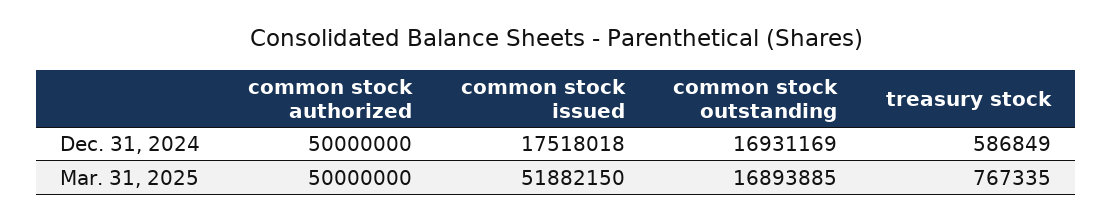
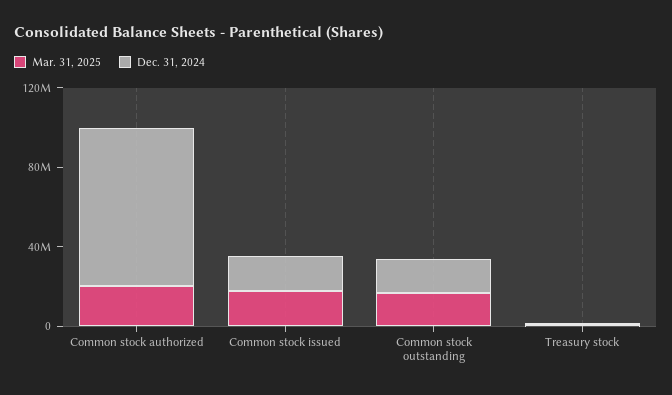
Dec. 31, 2024, common stock authorized: 50000000 -> 80000000
Mar. 31, 2025, common stock authorized: 50000000 -> 20000000
Mar. 31, 2025, common stock issued: 51882150 -> 20000000

